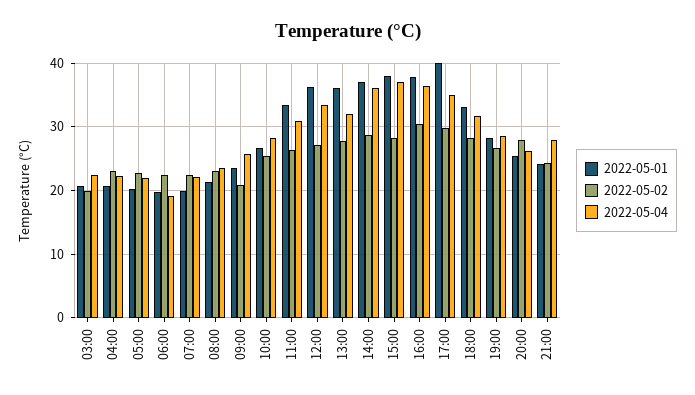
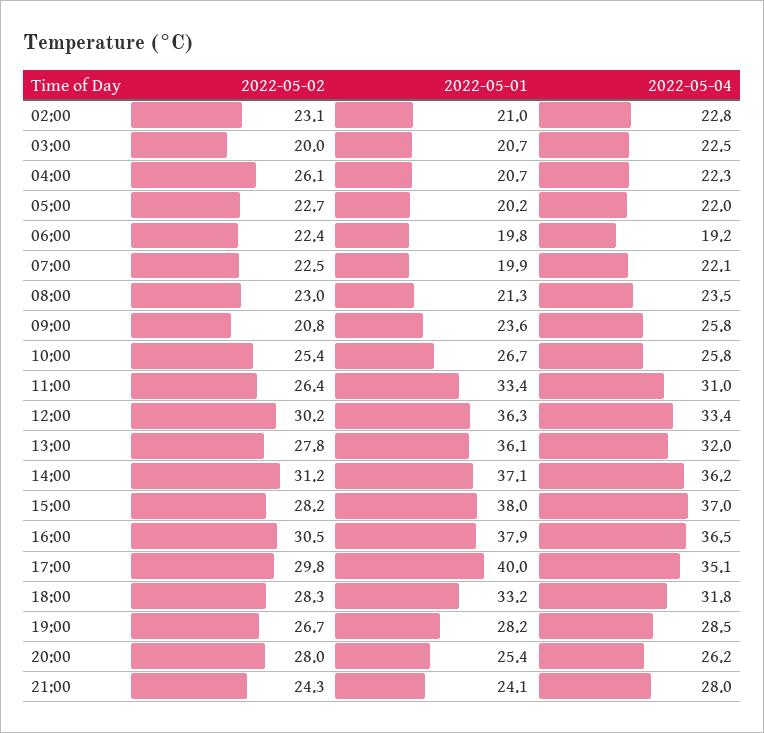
2022-05-02, 04:00: 23 -> 26.1
2022-05-04, 10:00: 28 -> 25.8
2022-05-02, 12:00: 27 -> 30.2
2022-05-02, 14:00: 29 -> 31.2
2022-05-02, 02:00: none -> 23.1
2022-05-01, 02:00: none -> 21
2022-05-04, 02:00: none -> 22.8

